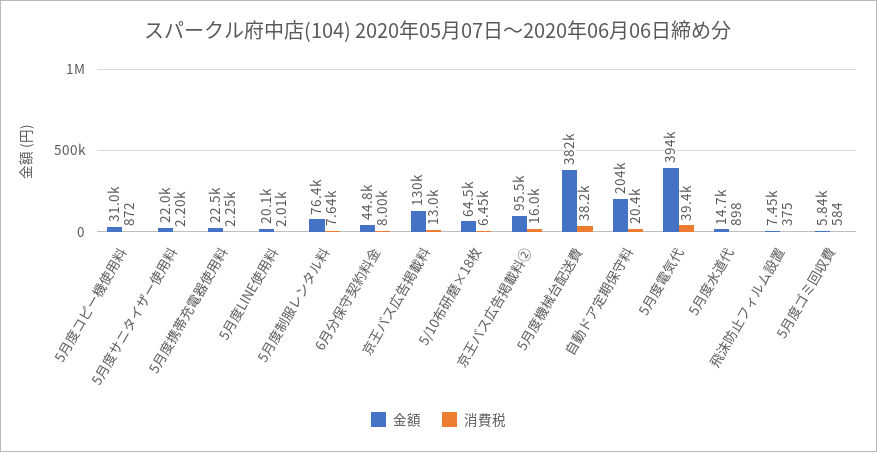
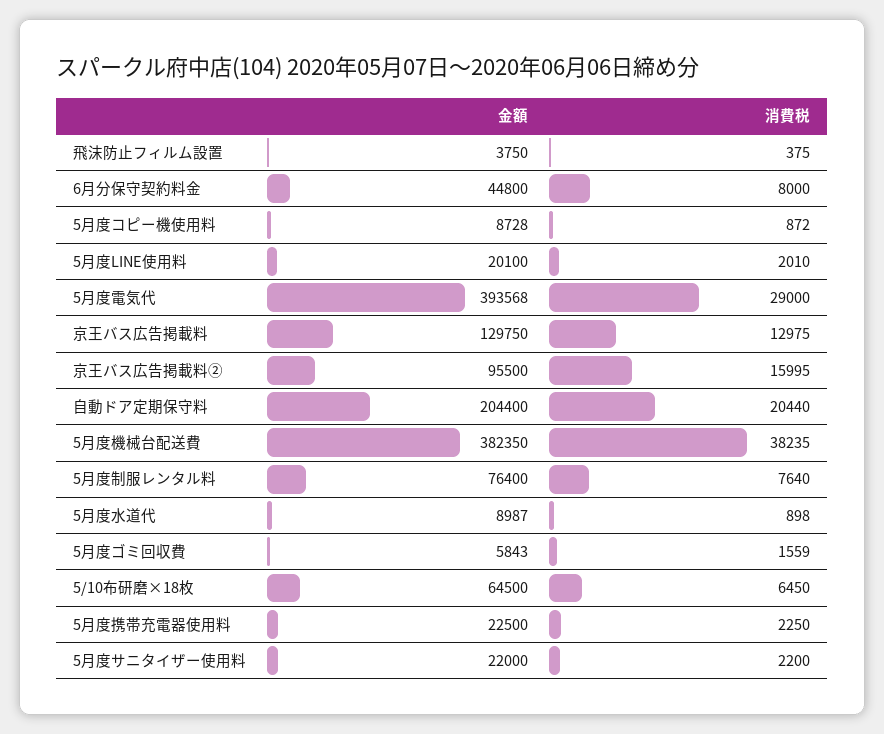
金額, 5月度コピー機使用料: 31000 -> 8728
消費税, 5月度電気代: 39400 -> 29000
金額, 5月度水道代: 14700 -> 8987
金額, 飛沫防止フィルム設置: 7450 -> 3750
消費税, 5月度ゴミ回収費: 584 -> 1559

